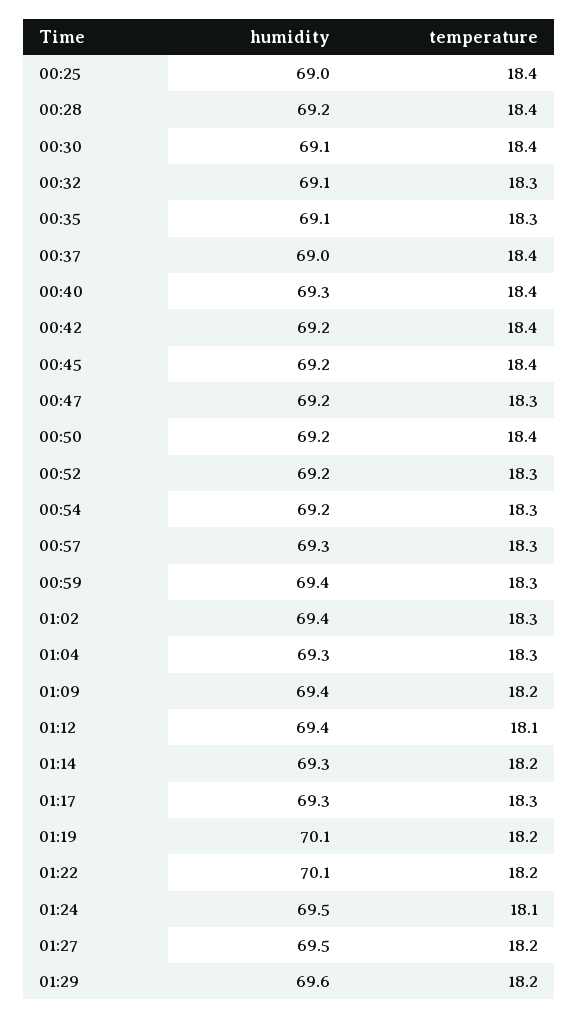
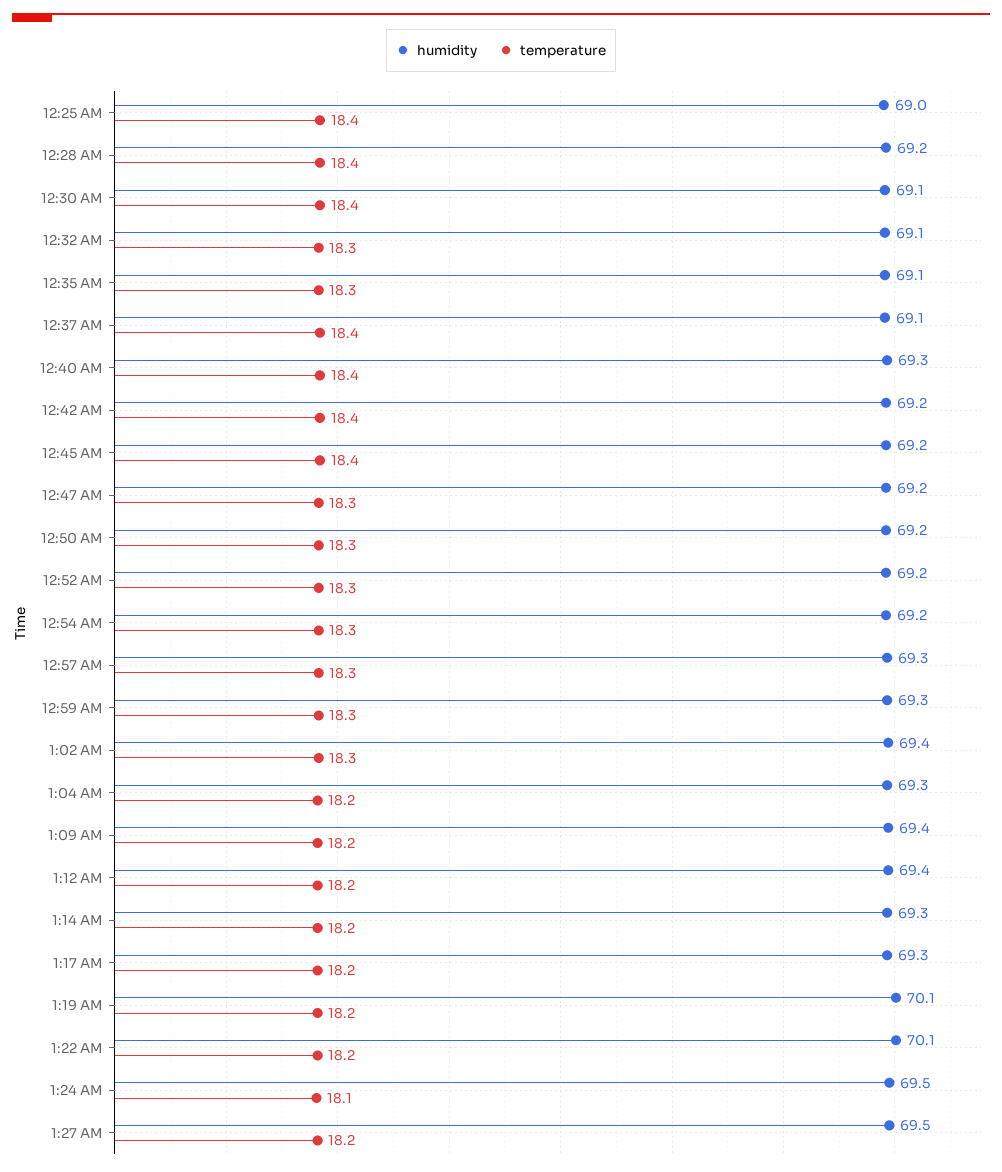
humidity, 00:37: 69 -> 69.1
temperature, 00:50: 18.4 -> 18.3
humidity, 00:59: 69.4 -> 69.3
temperature, 01:04: 18.3 -> 18.2
temperature, 01:12: 18.1 -> 18.2
temperature, 01:17: 18.3 -> 18.2
humidity, 01:29: 69.6 -> none
temperature, 01:29: 18.2 -> none

